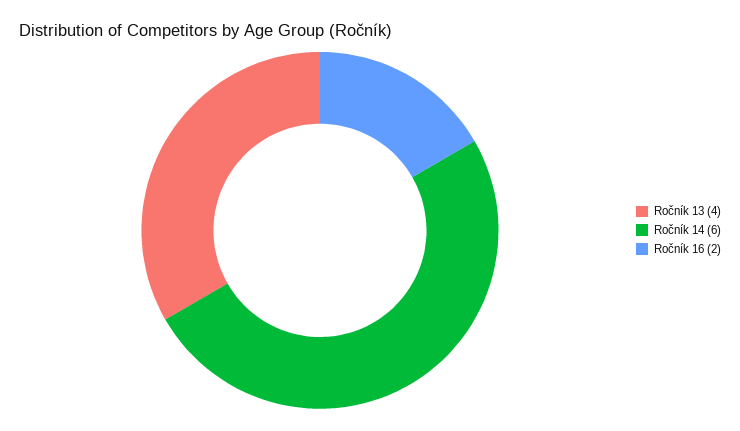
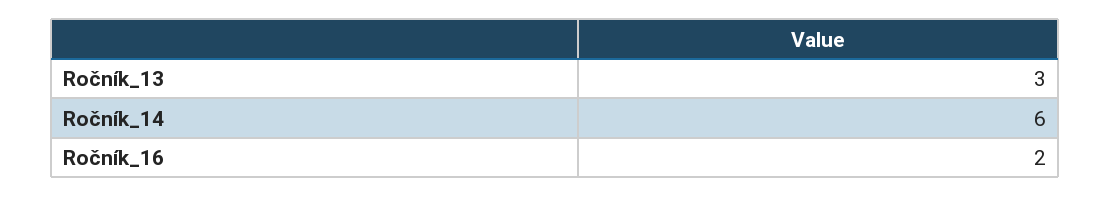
Ročník 13: 4 -> 3

